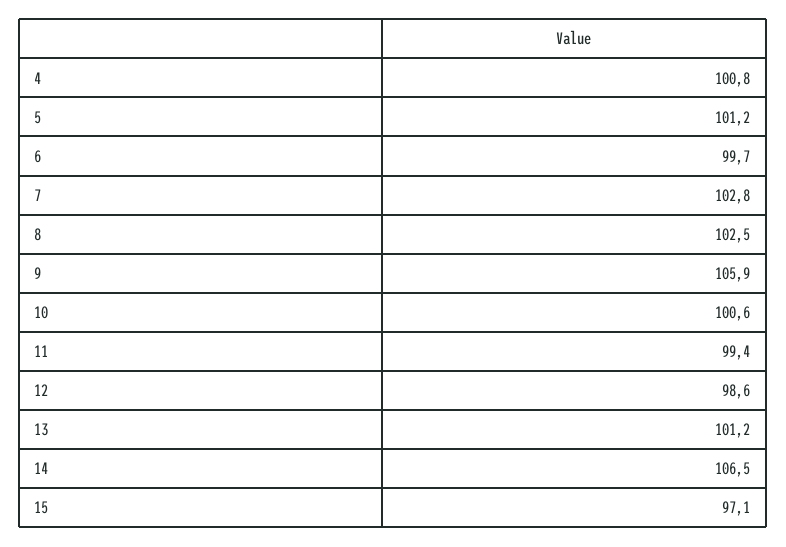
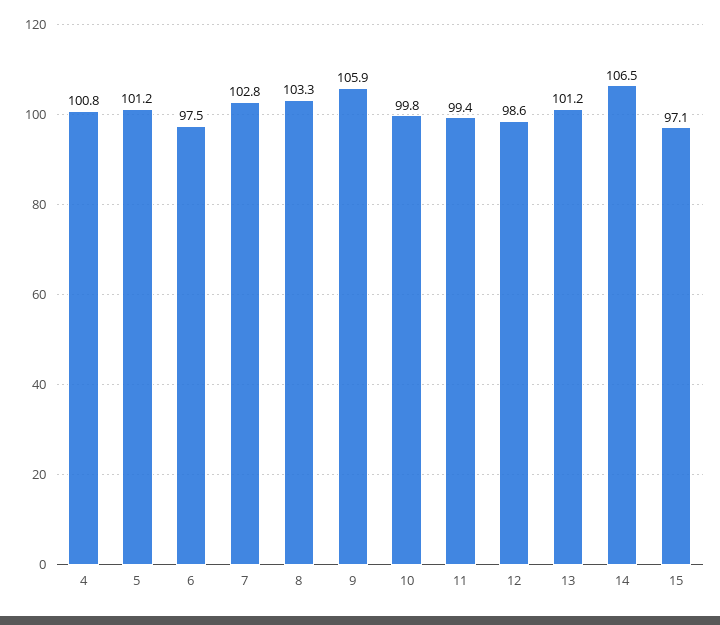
6: 99.7 -> 97.5
8: 102.5 -> 103.3
10: 100.6 -> 99.8

